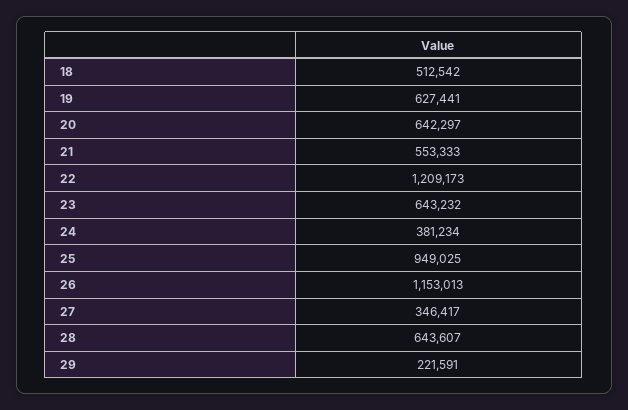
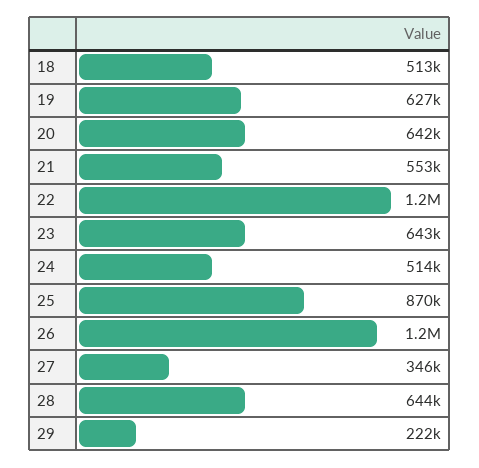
24: 381234 -> 514000
25: 949025 -> 870000

